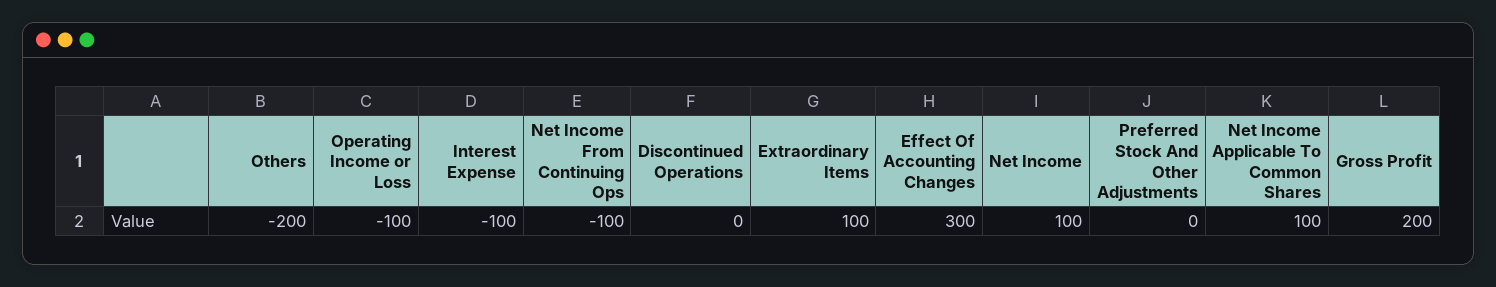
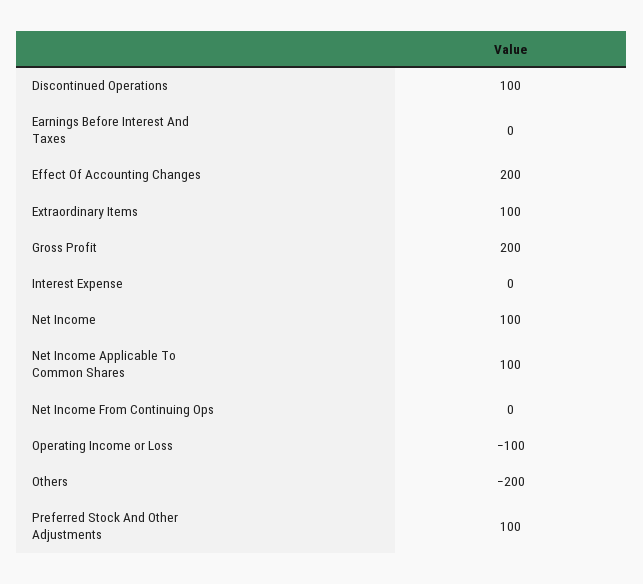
Interest Expense: -100 -> 0
Net Income From Continuing Ops: -100 -> 0
Discontinued Operations: 0 -> 100
Effect Of Accounting Changes: 300 -> 200
Preferred Stock And Other Adjustments: 0 -> 100
Earnings Before Interest And Taxes: none -> 0

